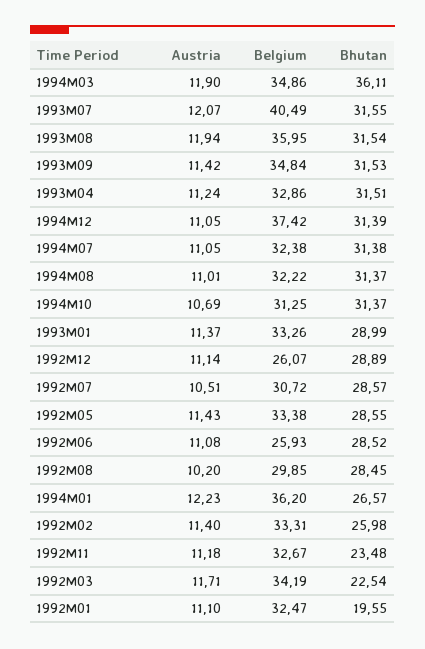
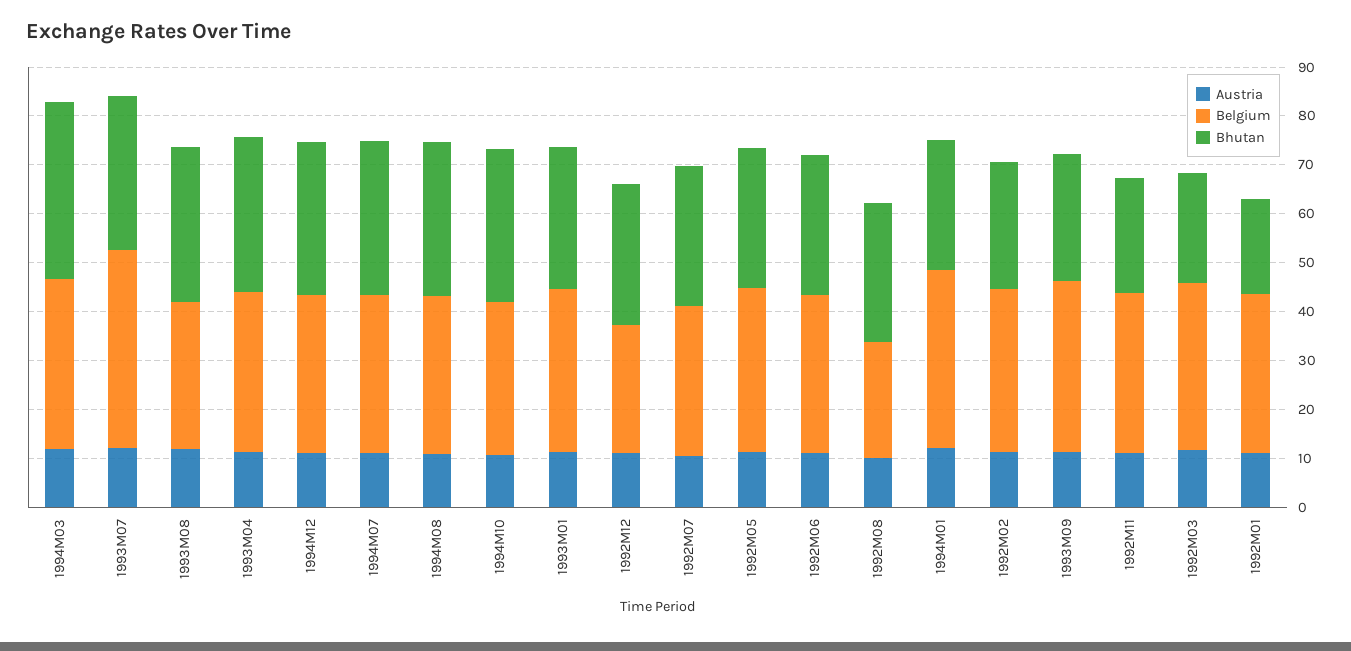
Belgium, 1993M08: 35.95 -> 30
Bhutan, 1993M09: 31.53 -> 26
Belgium, 1994M12: 37.42 -> 32
Belgium, 1992M06: 25.93 -> 32
Belgium, 1992M08: 29.85 -> 24

